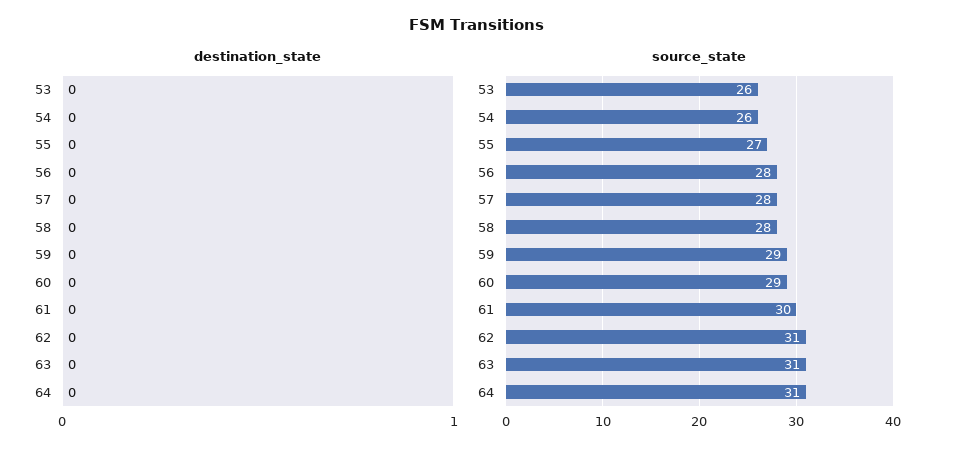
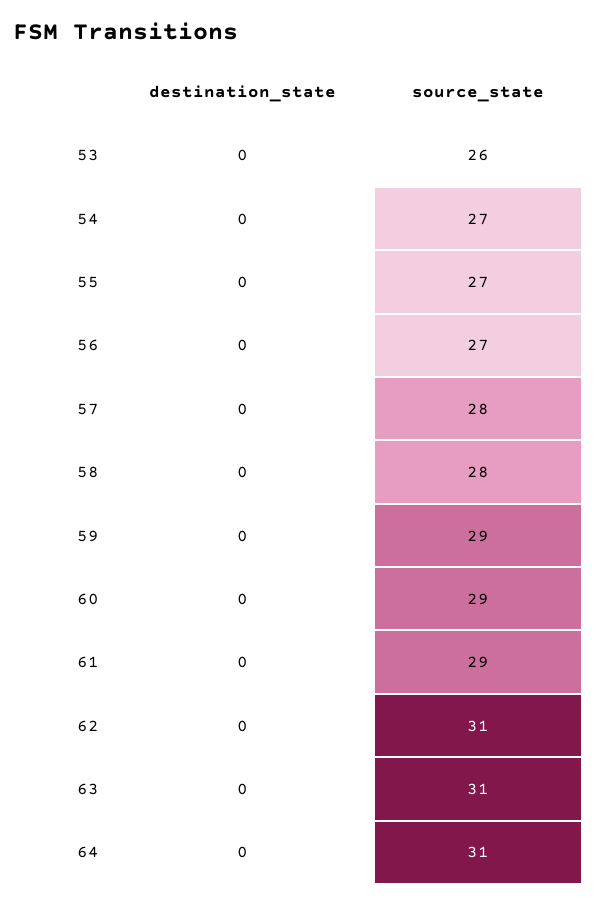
source_state, 54: 26 -> 27
source_state, 56: 28 -> 27
source_state, 61: 30 -> 29

